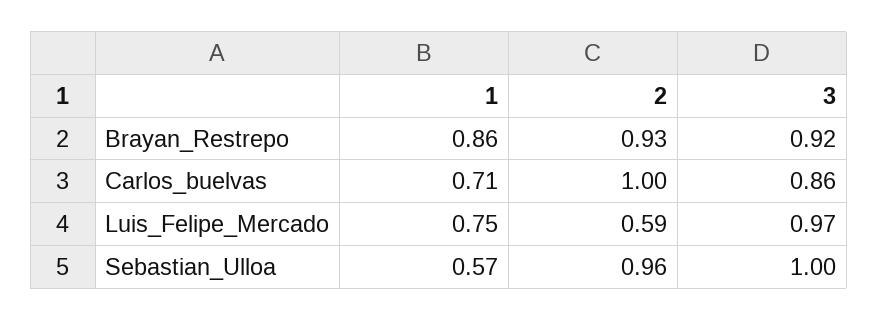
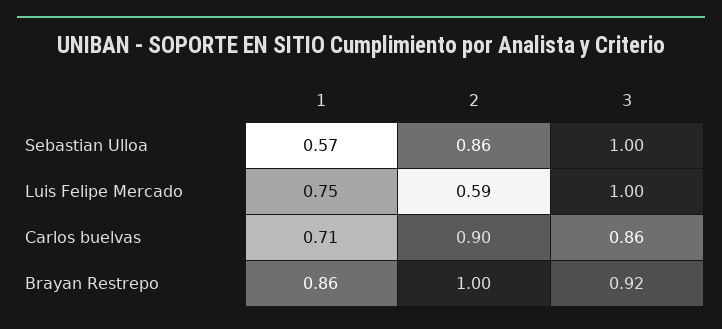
2, Brayan_Restrepo: 0.93 -> 1
2, Carlos_buelvas: 1 -> 0.9
3, Luis_Felipe_Mercado: 0.97 -> 1
2, Sebastian_Ulloa: 0.96 -> 0.86

